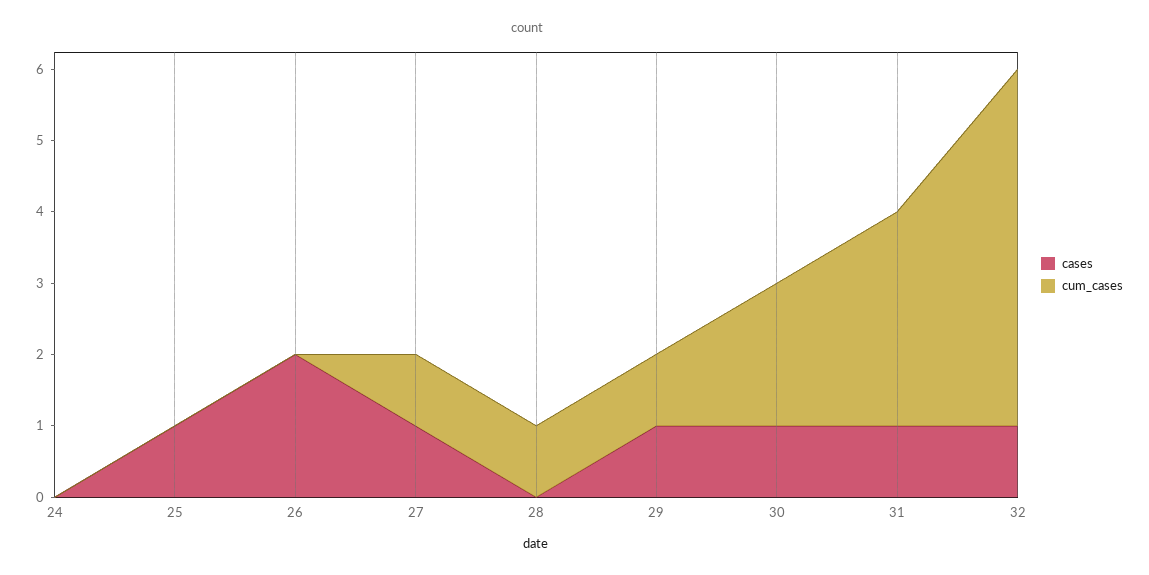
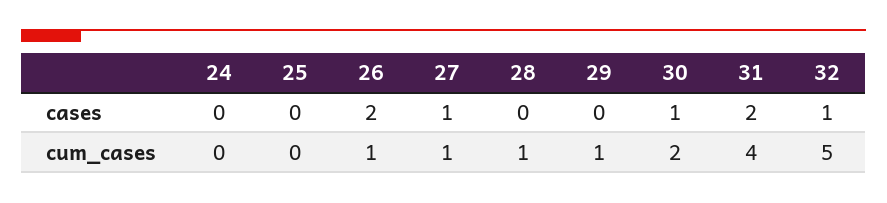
cases, 25: 1 -> 0
cum_cases, 26: 0 -> 1
cases, 29: 1 -> 0
cases, 31: 1 -> 2
cum_cases, 31: 3 -> 4

